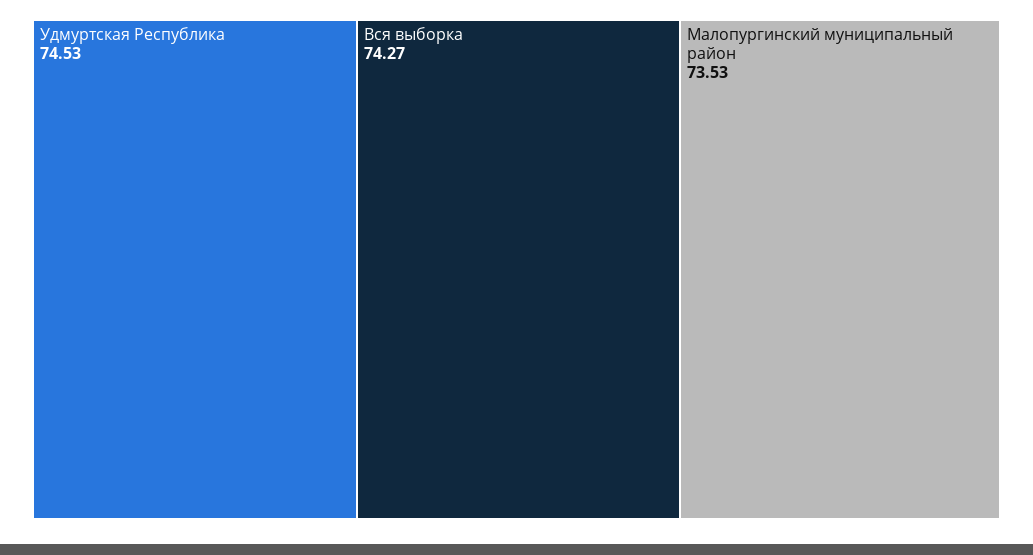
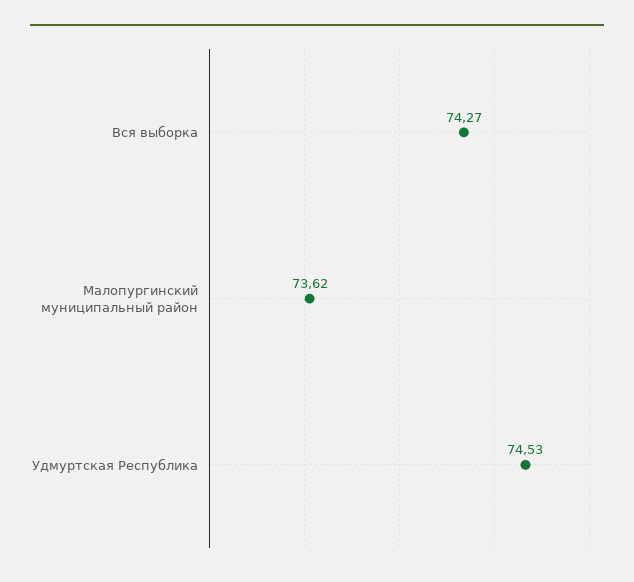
Малопургинский муниципальный район: 73.53 -> 73.62

